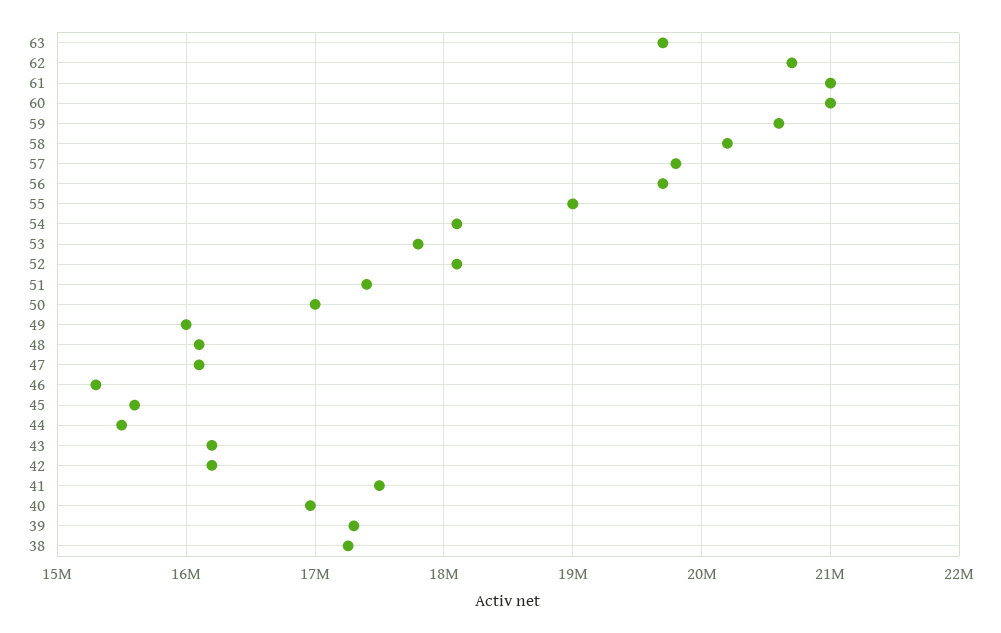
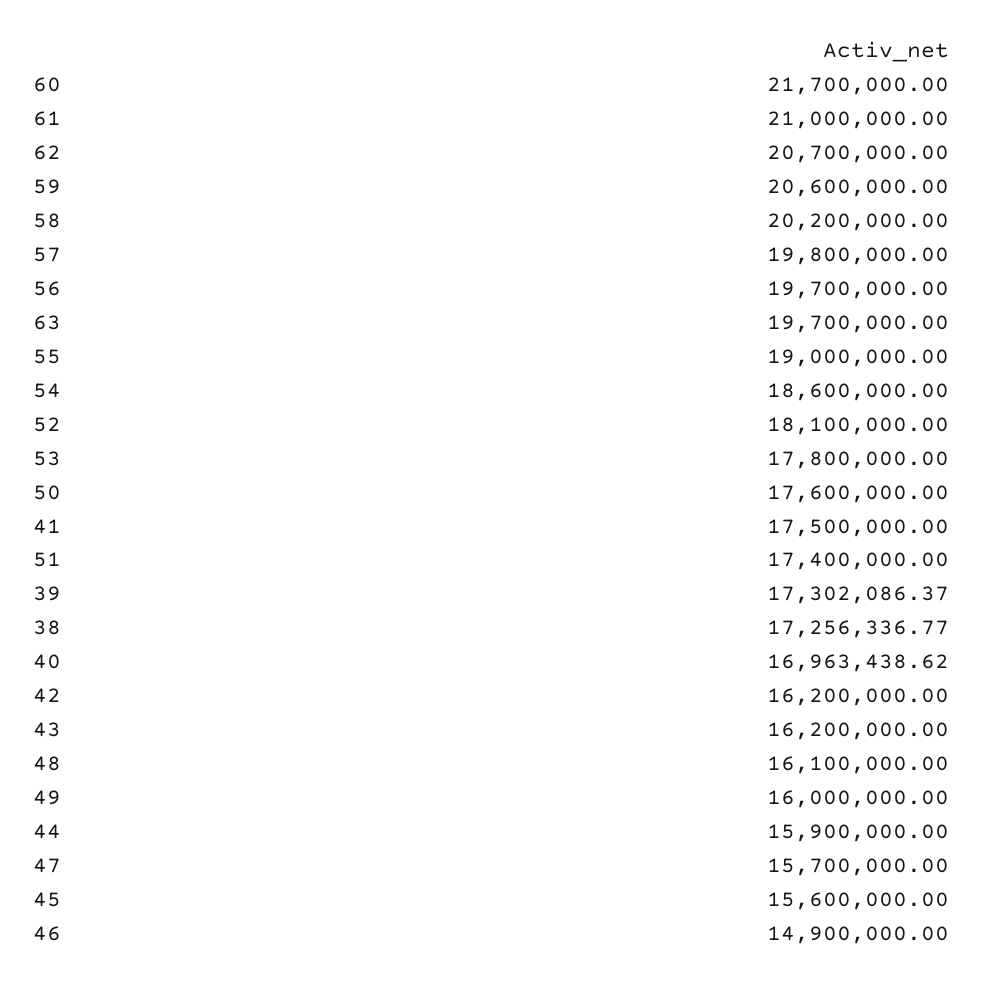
60: 21000000 -> 21700000
54: 18100000 -> 18600000
50: 17000000 -> 17600000
47: 16100000 -> 15700000
46: 15300000 -> 14900000
44: 15500000 -> 15900000

